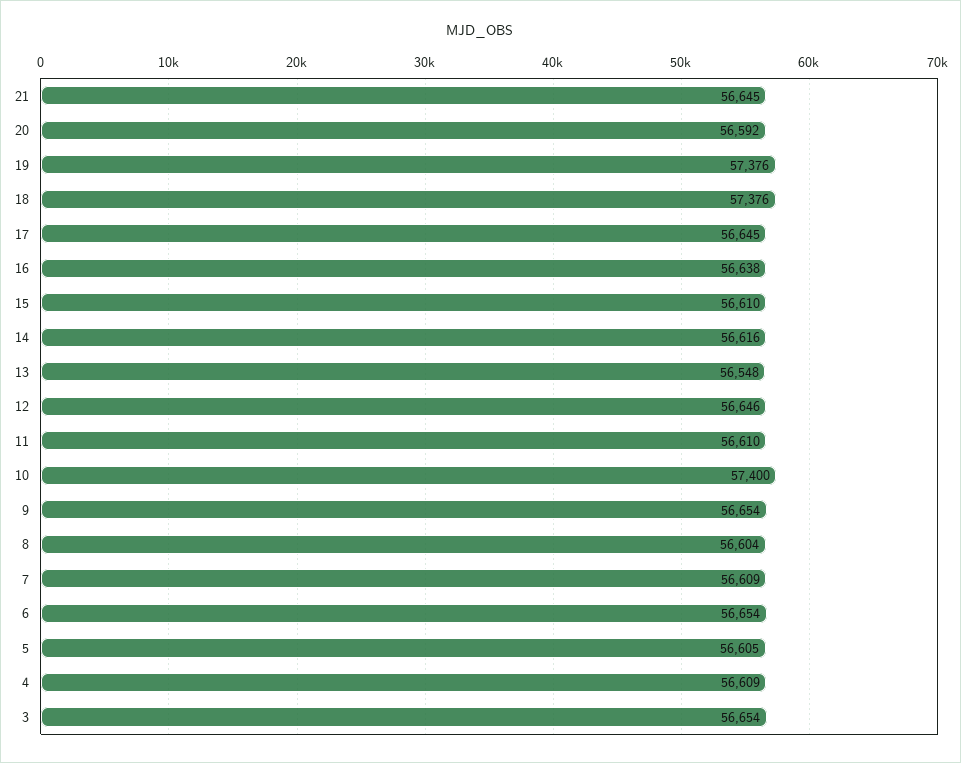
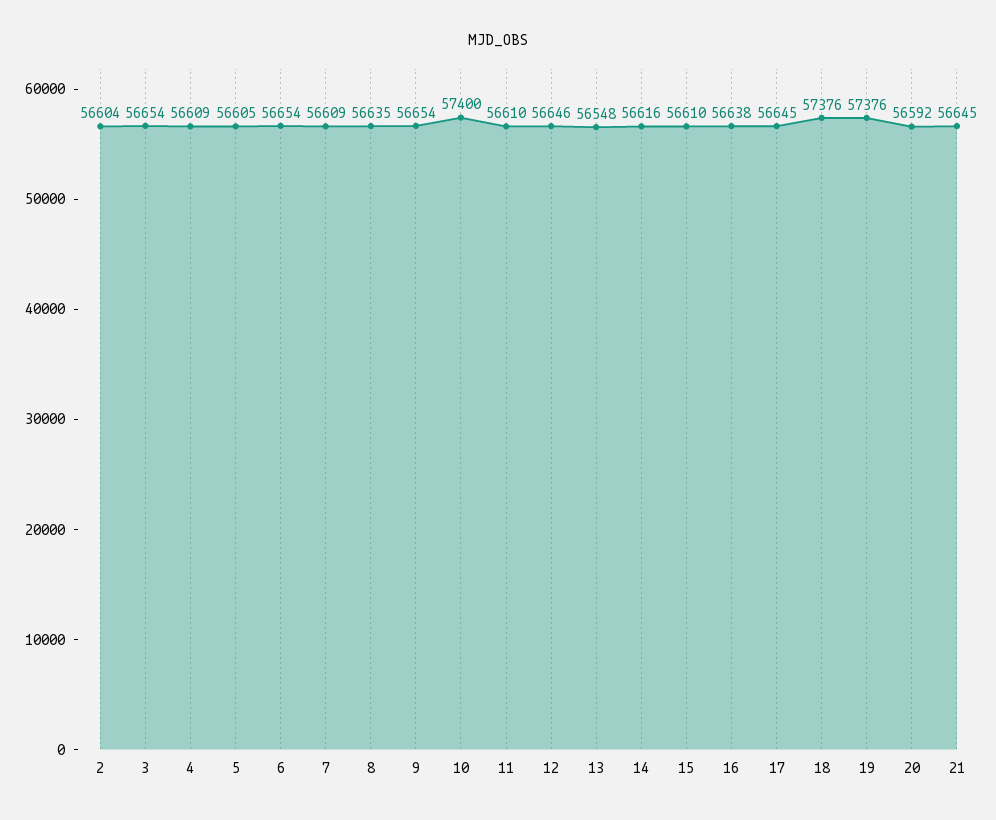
8: 56604 -> 56635
2: none -> 56604

